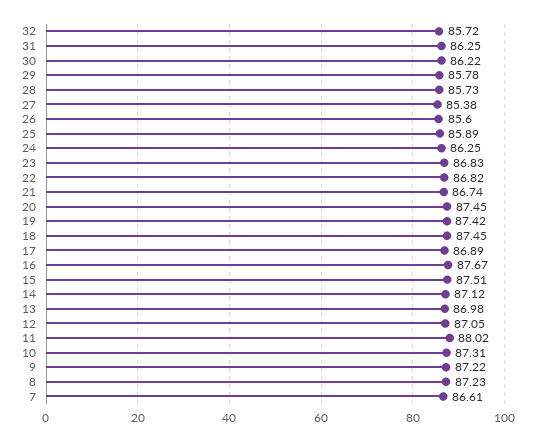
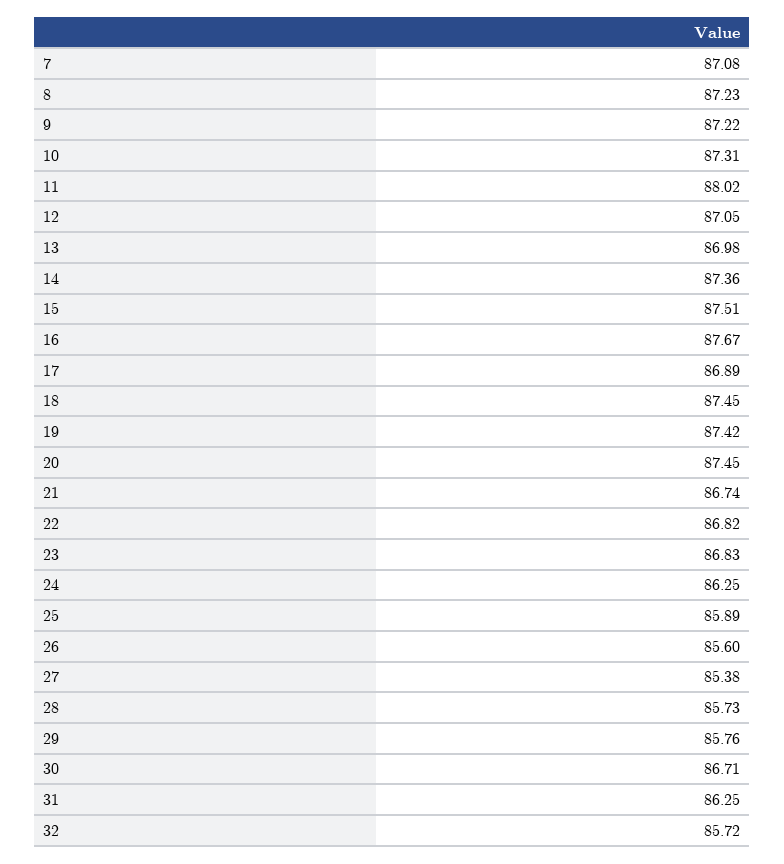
30: 86.22 -> 86.71
29: 85.78 -> 85.76
14: 87.12 -> 87.36
7: 86.61 -> 87.08

